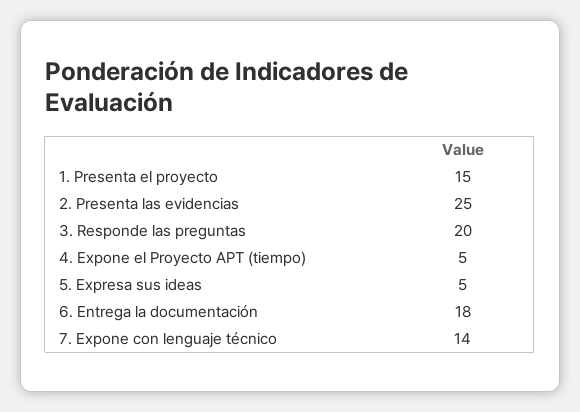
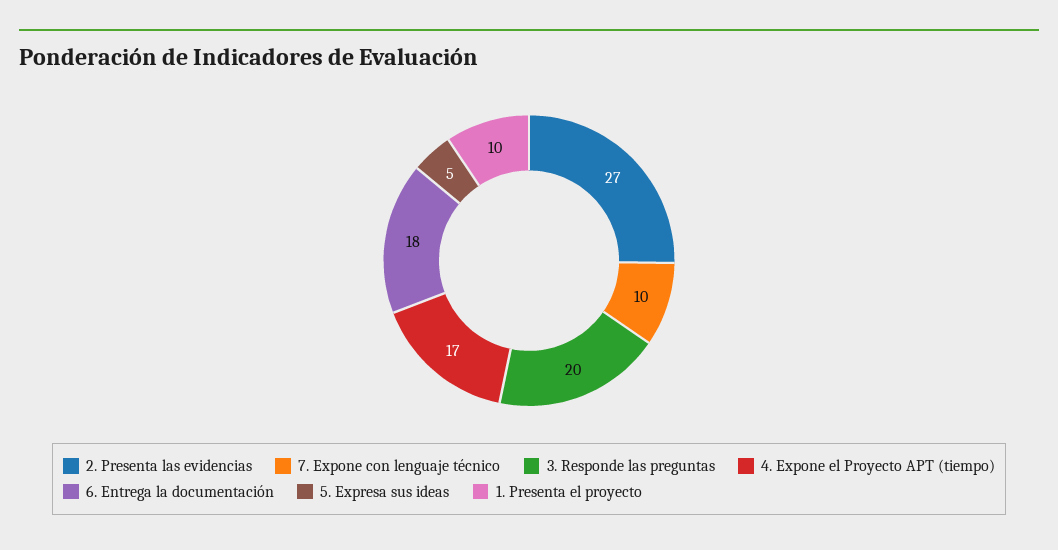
1. Presenta el proyecto: 15 -> 10
2. Presenta las evidencias: 25 -> 27
4. Expone el Proyecto APT (tiempo): 5 -> 17
7. Expone con lenguaje técnico: 14 -> 10

